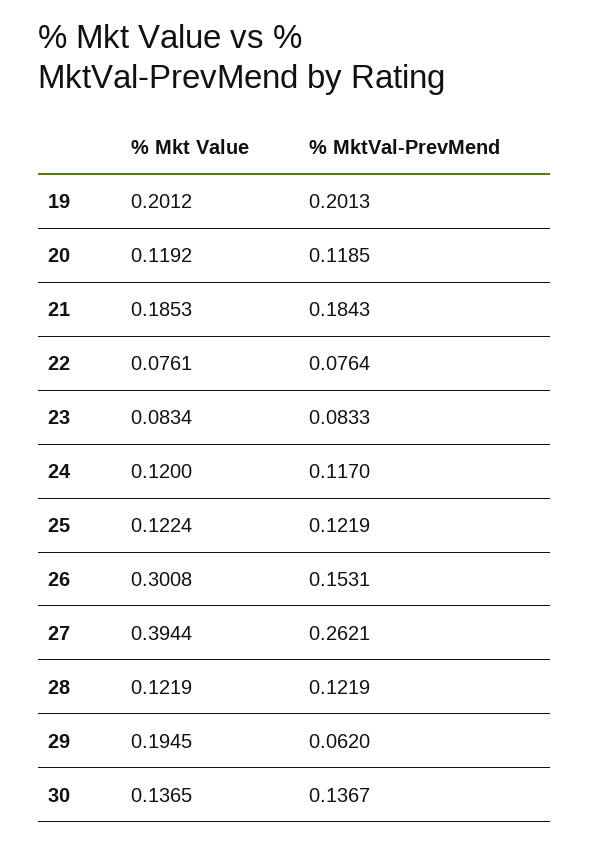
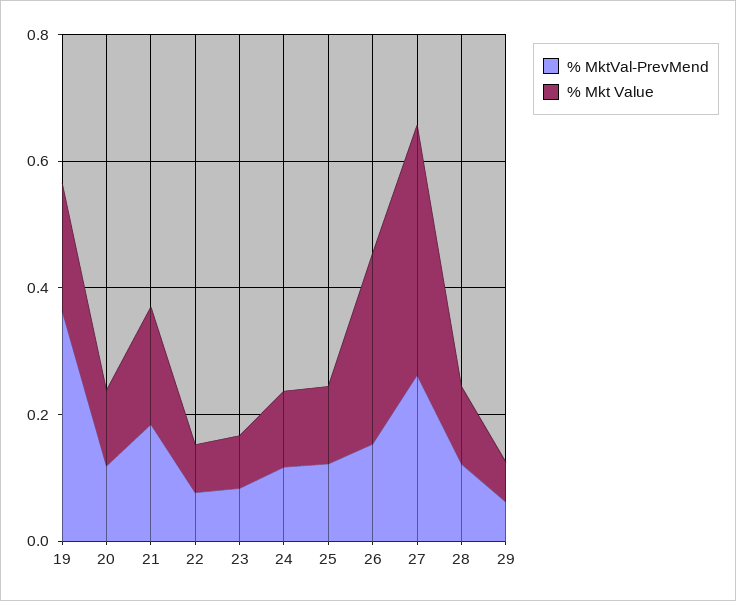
% MktVal-PrevMend, 19: 0.2013 -> 0.35
% Mkt Value, 29: 0.1945 -> 0.05
% Mkt Value, 30: 0.1365 -> none
% MktVal-PrevMend, 30: 0.1367 -> none

